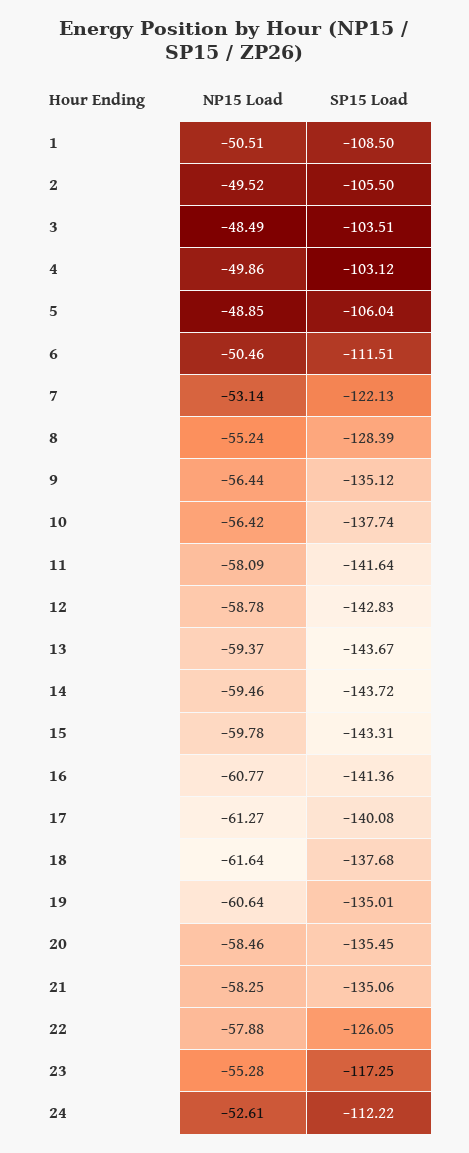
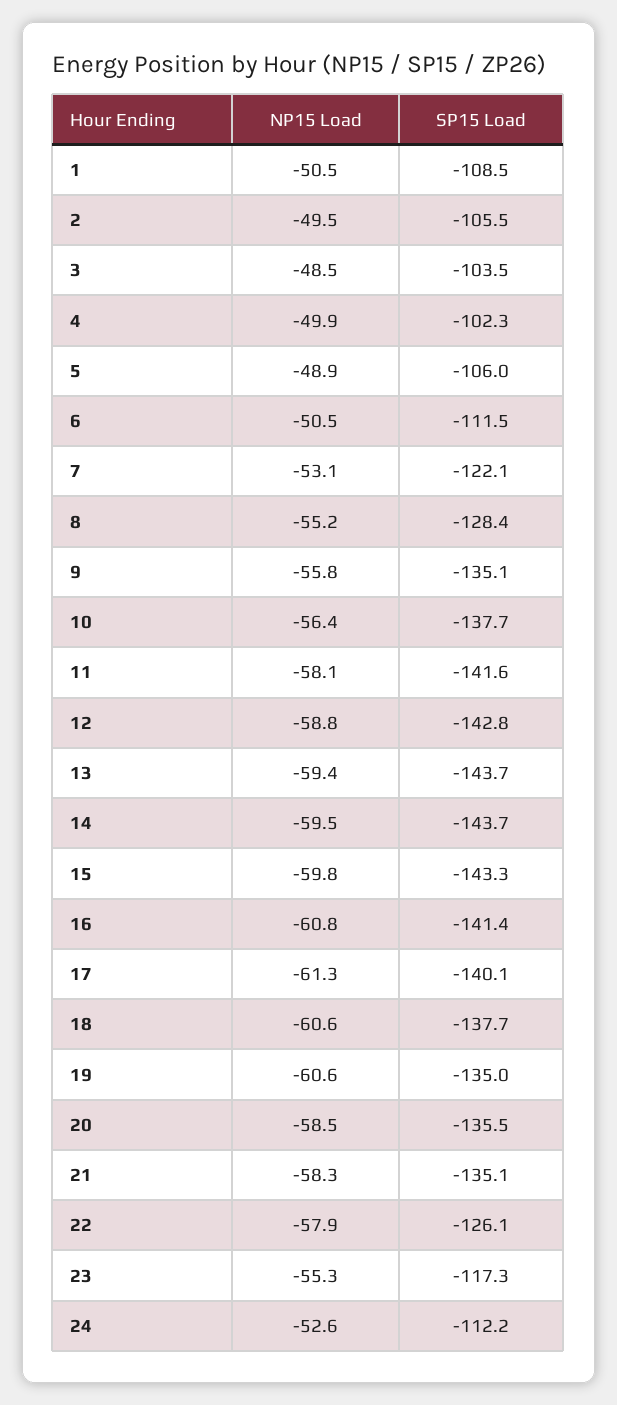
SP15 Load, 4: -103.12 -> -102.3
NP15 Load, 9: -56.44 -> -55.8
NP15 Load, 18: -61.64 -> -60.6

